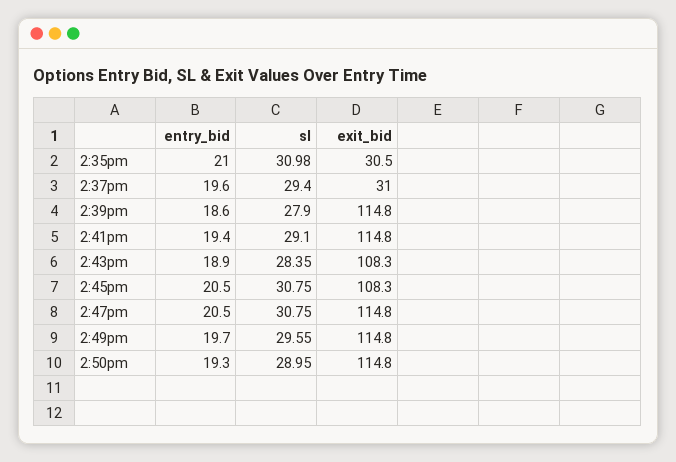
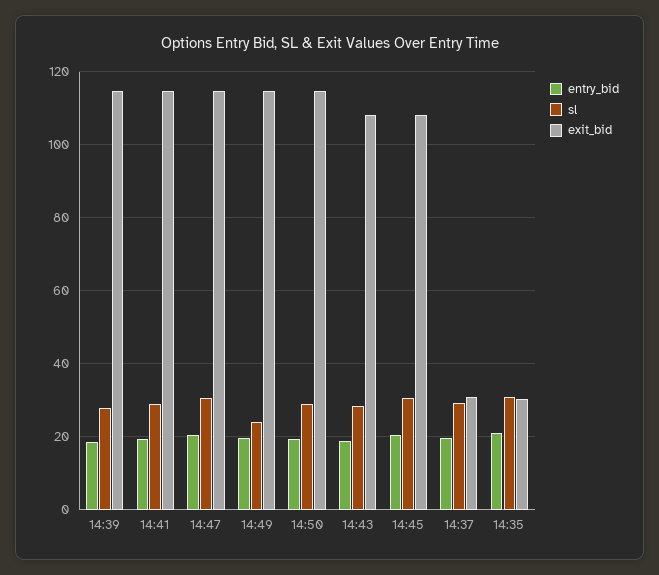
sl, 2:49pm: 29.55 -> 24

